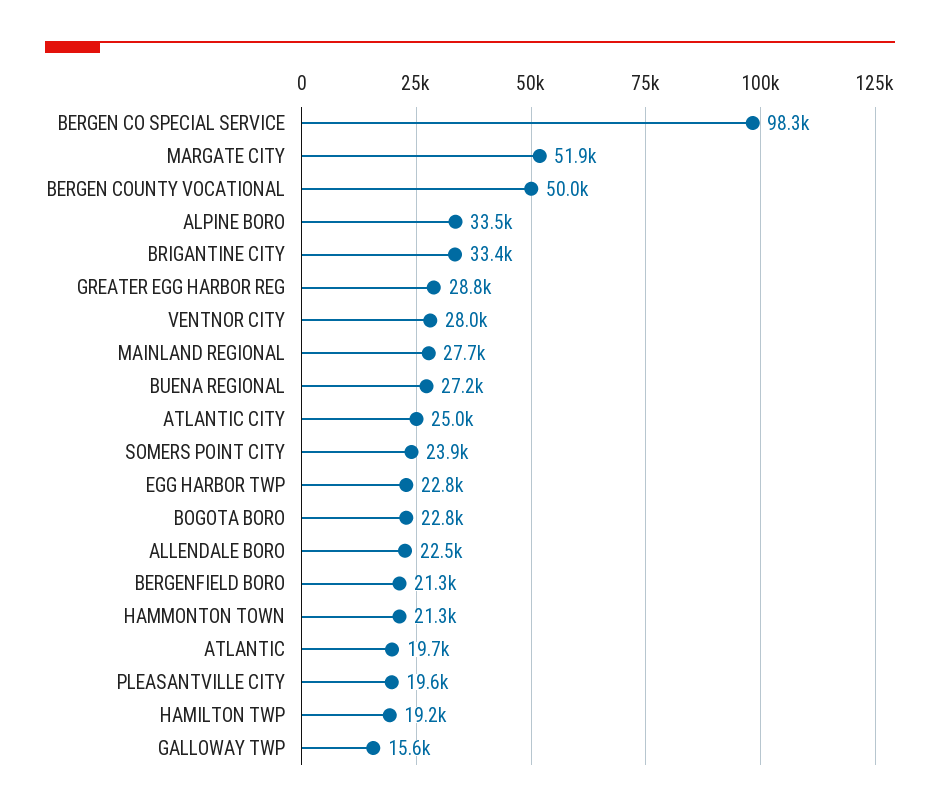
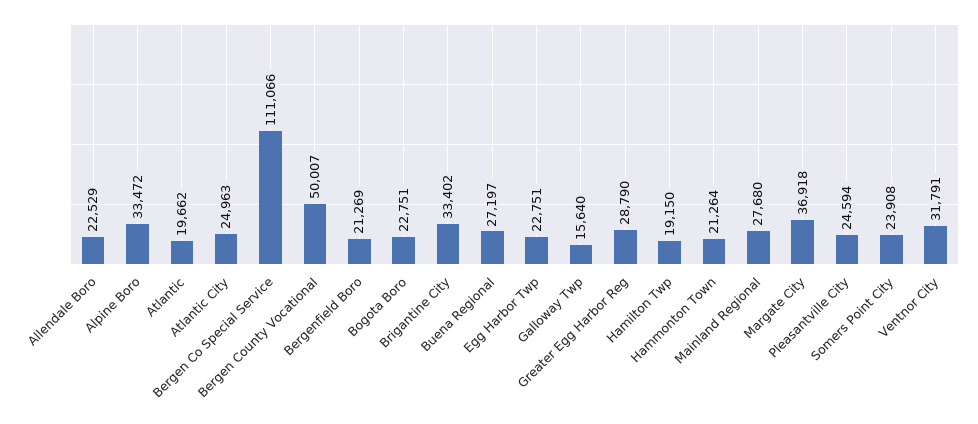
BERGEN CO SPECIAL SERVICE: 98300 -> 111066
MARGATE CITY: 51900 -> 36918
VENTNOR CITY: 28000 -> 31791
PLEASANTVILLE CITY: 19600 -> 24594

